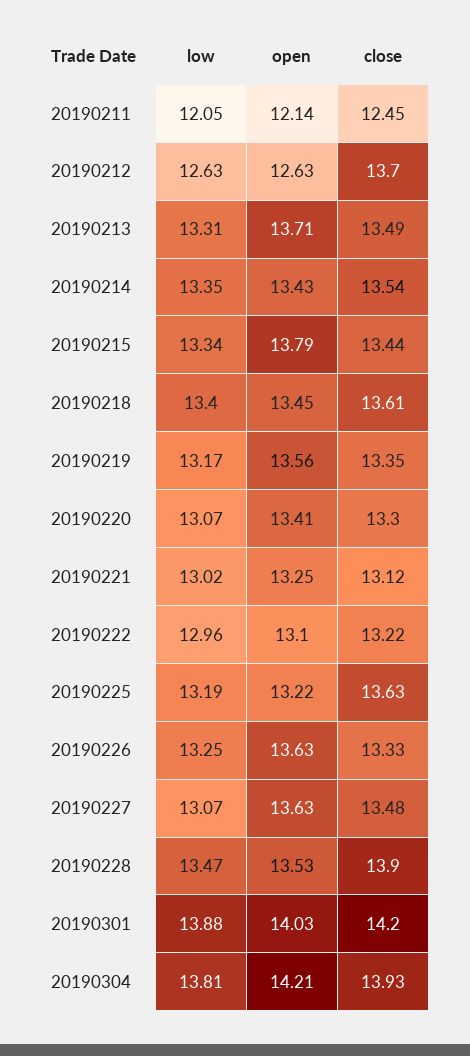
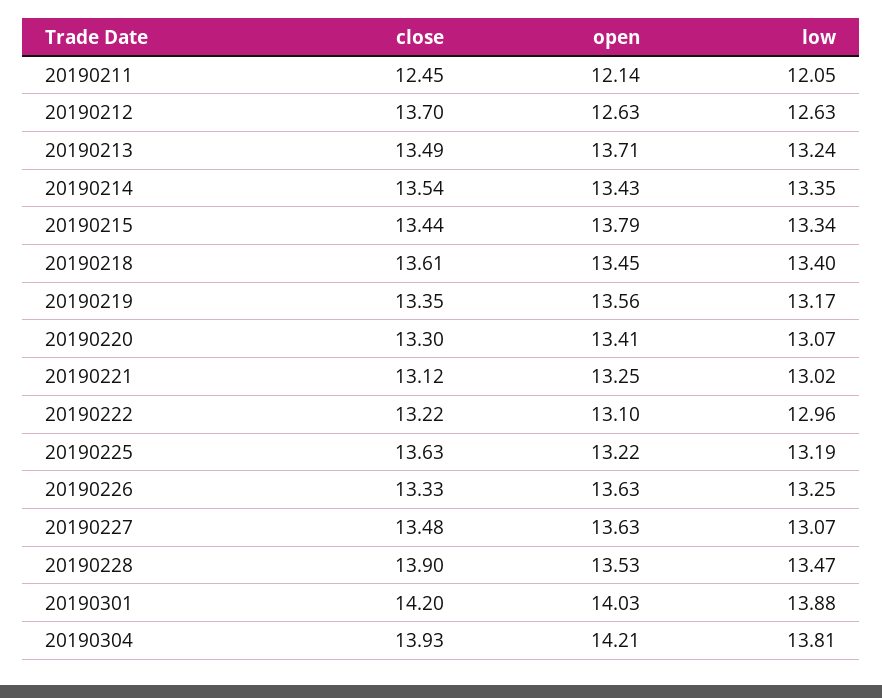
low, 20190213: 13.31 -> 13.24

